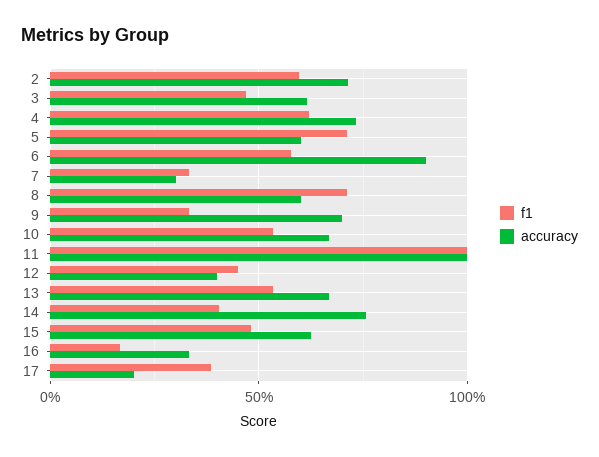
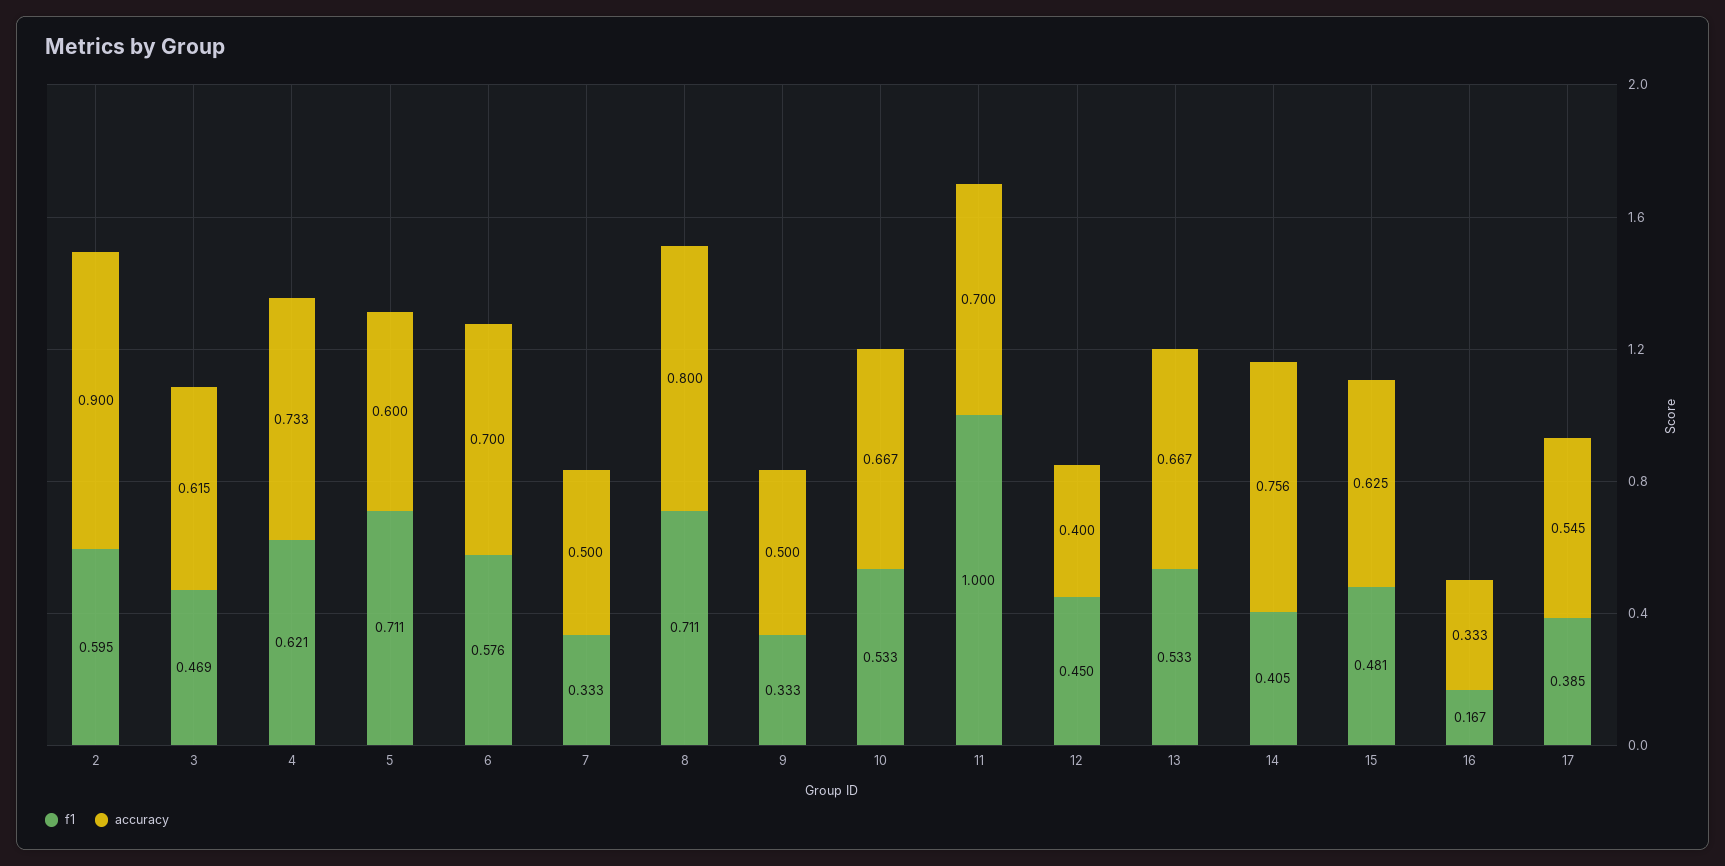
accuracy, 2: 0.7 -> 0.9
accuracy, 6: 0.9 -> 0.7
accuracy, 7: 0.3 -> 0.5
accuracy, 8: 0.6 -> 0.8
accuracy, 9: 0.7 -> 0.5
accuracy, 11: 1 -> 0.7
accuracy, 17: 0.2 -> 0.545

